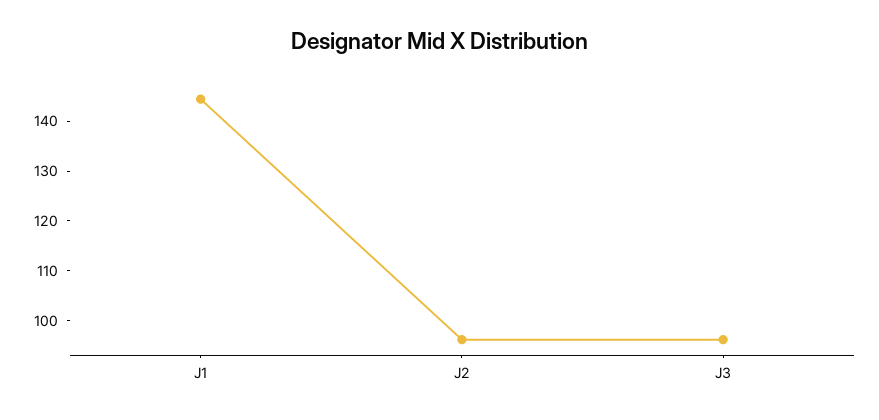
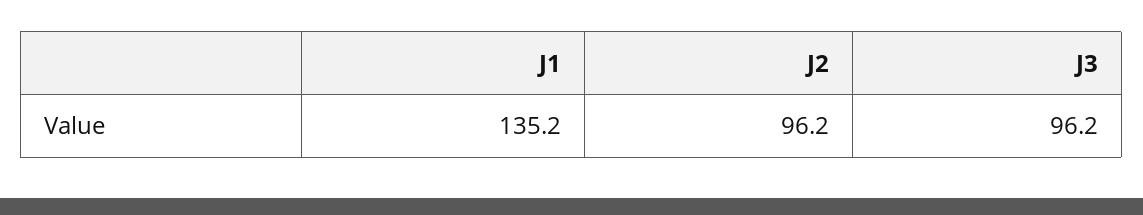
J1: 144 -> 135.2

